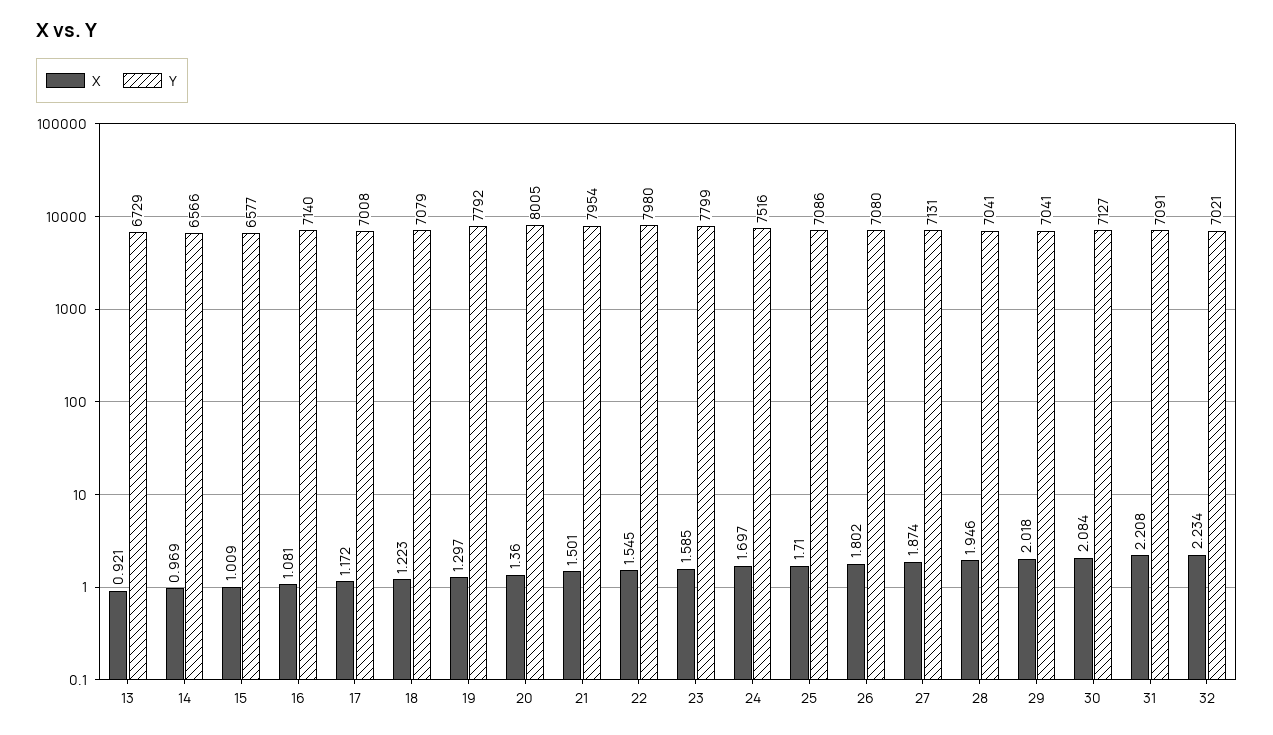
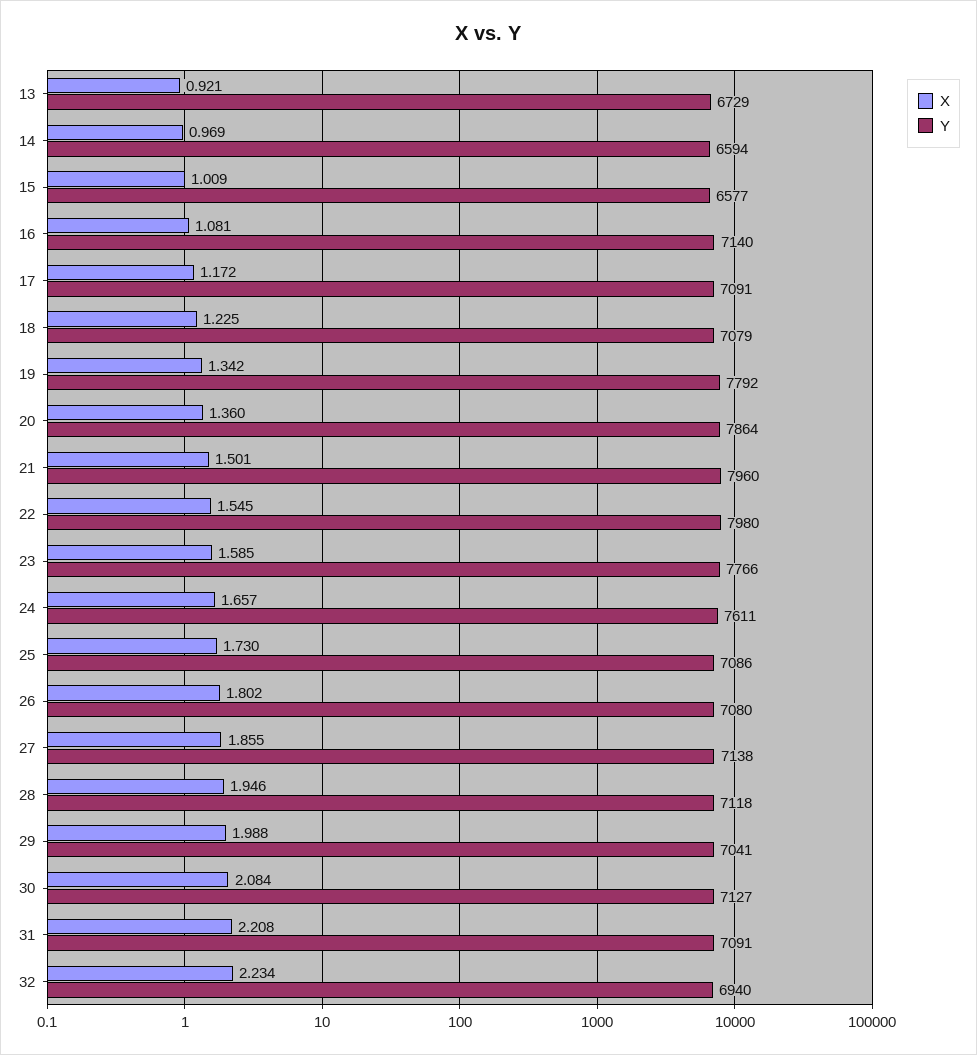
Y, 14: 6566 -> 6594
Y, 17: 7008 -> 7091
X, 18: 1.223 -> 1.225
X, 19: 1.297 -> 1.342
Y, 20: 8005 -> 7864
Y, 21: 7954 -> 7960
Y, 23: 7799 -> 7766
X, 24: 1.697 -> 1.657
Y, 24: 7516 -> 7611
X, 25: 1.71 -> 1.73
X, 27: 1.874 -> 1.855
Y, 27: 7131 -> 7138
Y, 28: 7041 -> 7118
X, 29: 2.018 -> 1.988
Y, 32: 7021 -> 6940

